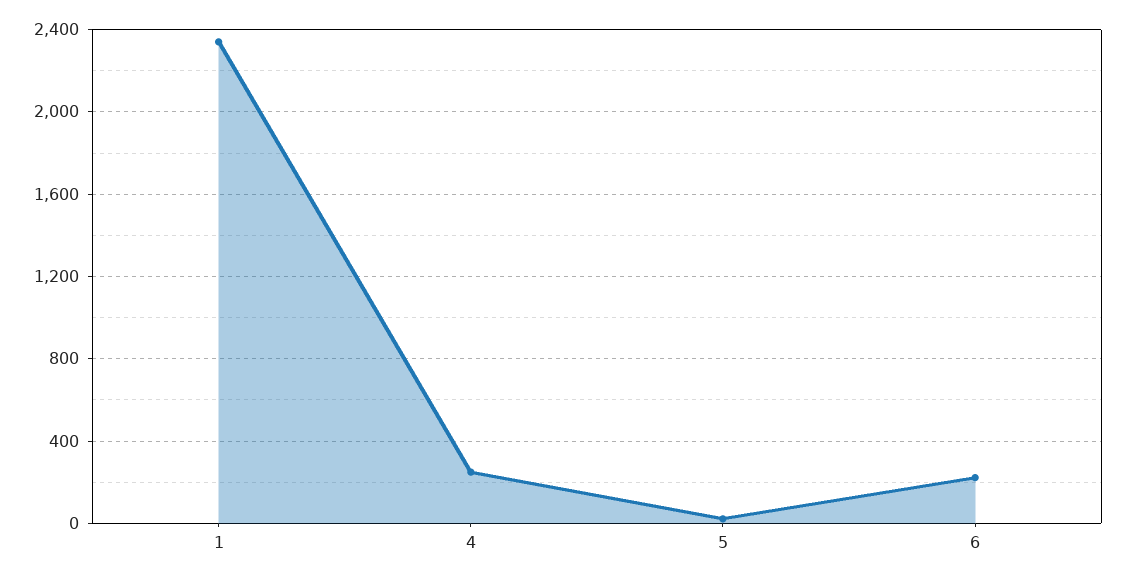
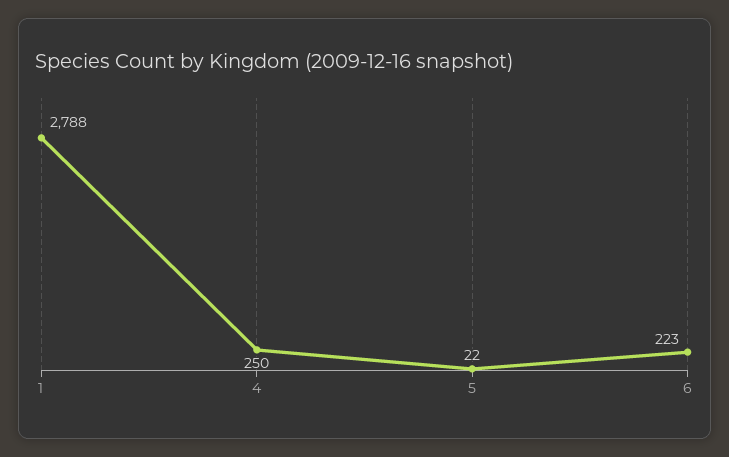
1: 2350 -> 2788

